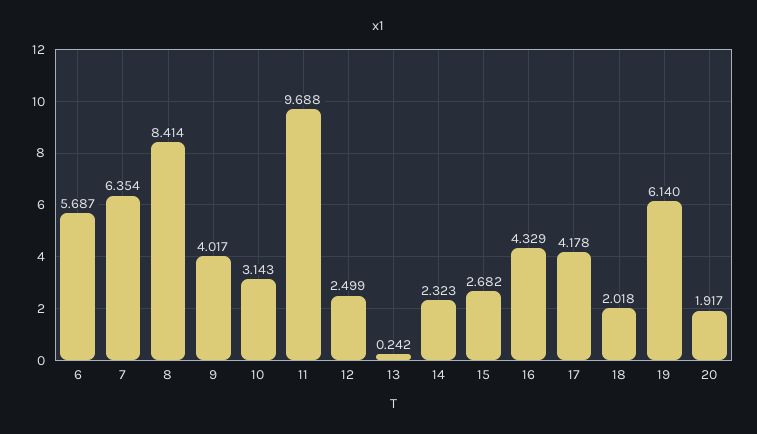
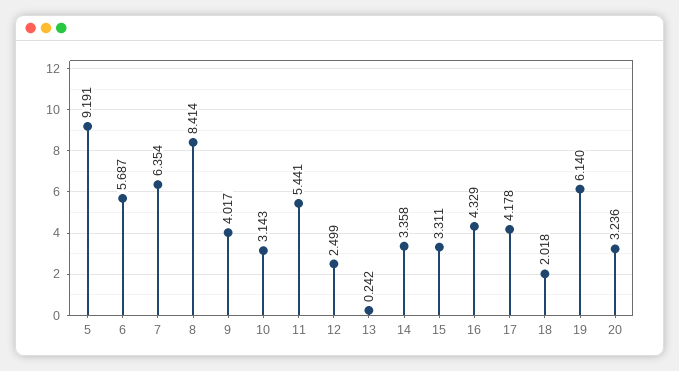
11: 9.688 -> 5.441
14: 2.323 -> 3.358
15: 2.682 -> 3.311
20: 1.917 -> 3.236
5: none -> 9.191

